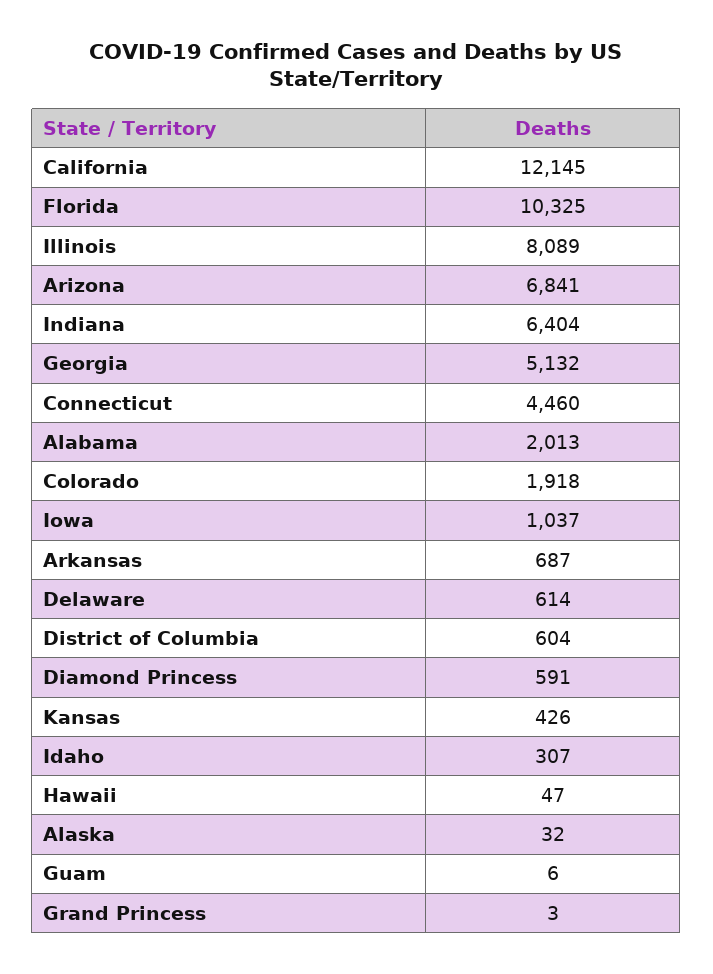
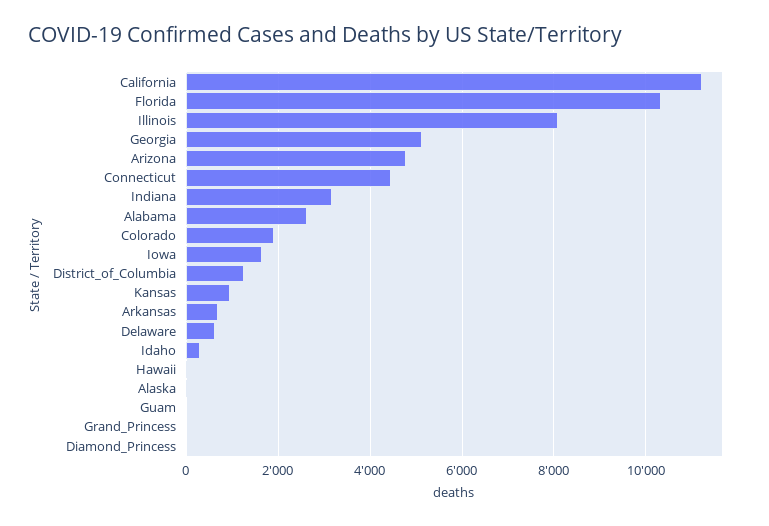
California: 12145 -> 11200
Arizona: 6841 -> 4800
Indiana: 6404 -> 3200
Alabama: 2013 -> 2600
Iowa: 1037 -> 1600
District of Columbia: 604 -> 1200
Diamond Princess: 591 -> 0
Kansas: 426 -> 1000

